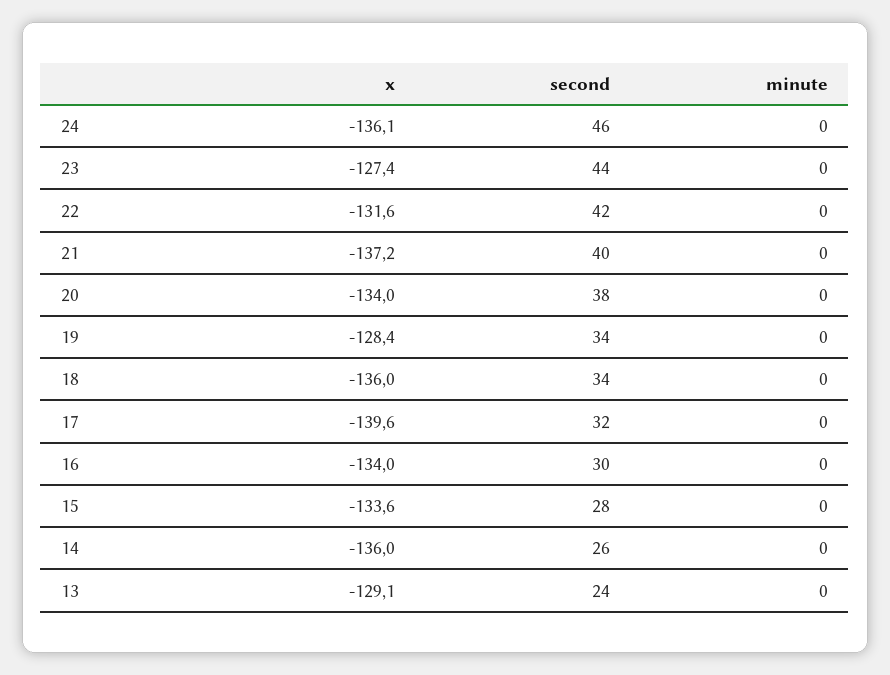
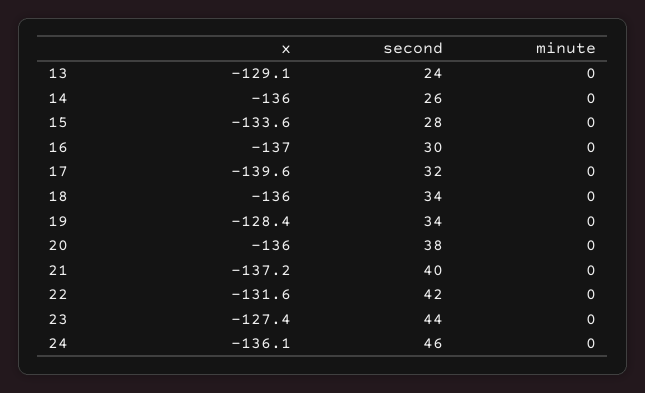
x, 20: -134 -> -136
x, 16: -134 -> -137

